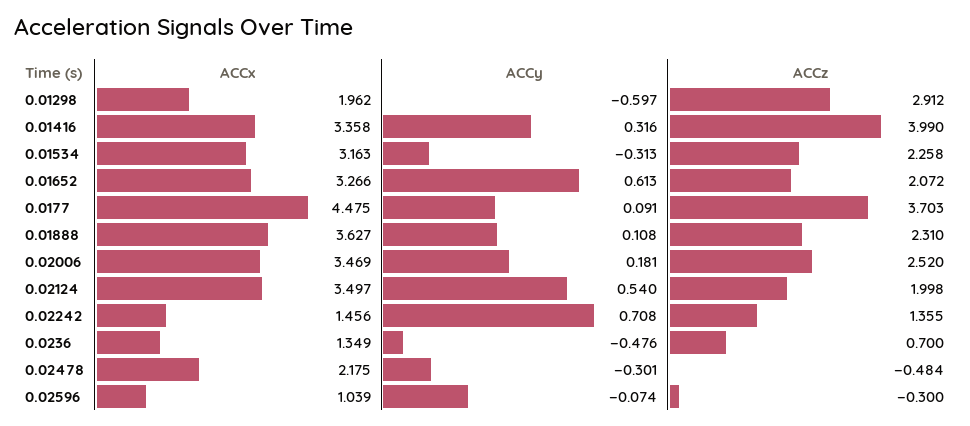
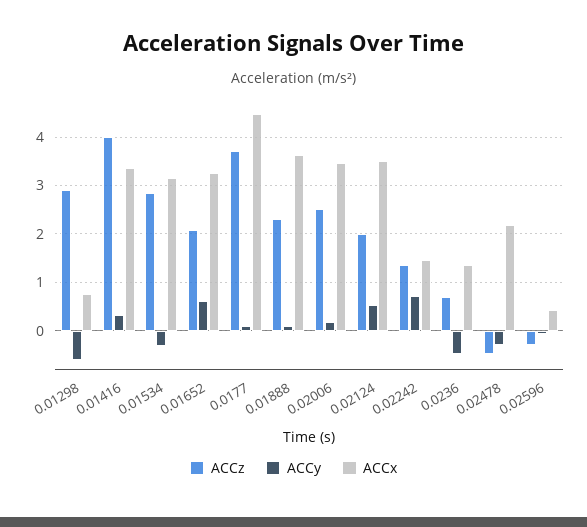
ACCx, 0.01298: 1.962 -> 0.8
ACCz, 0.01534: 2.258 -> 2.8
ACCx, 0.02596: 1.039 -> 0.4

